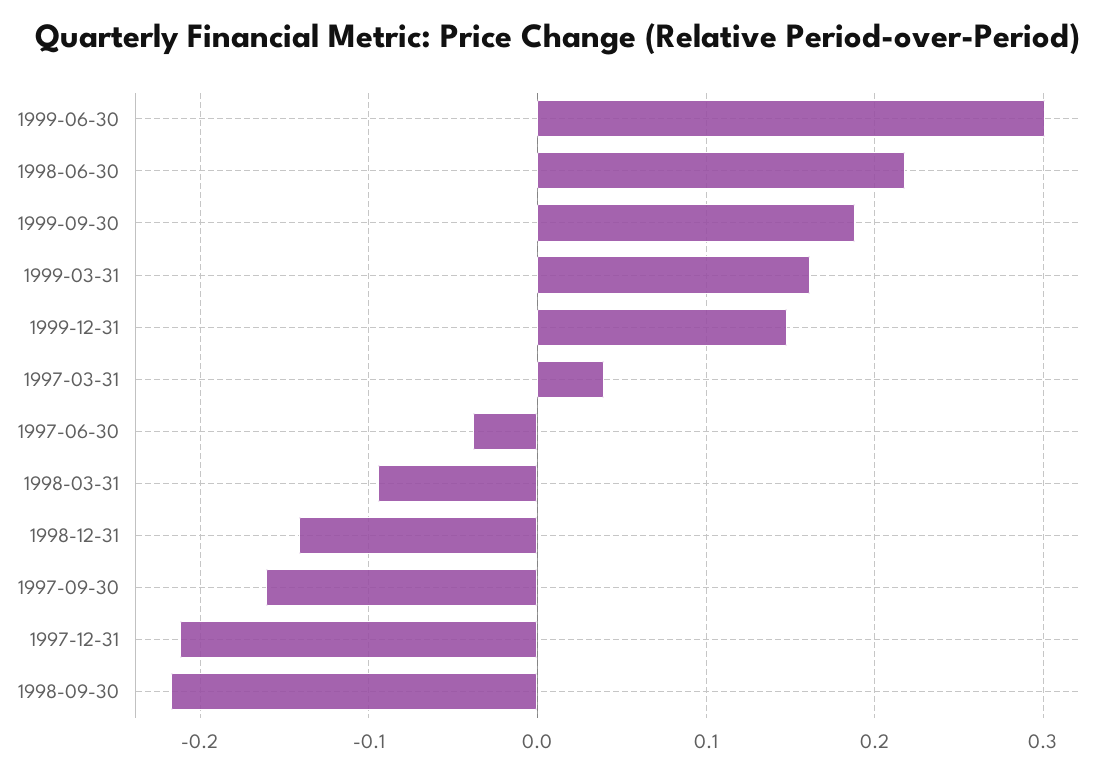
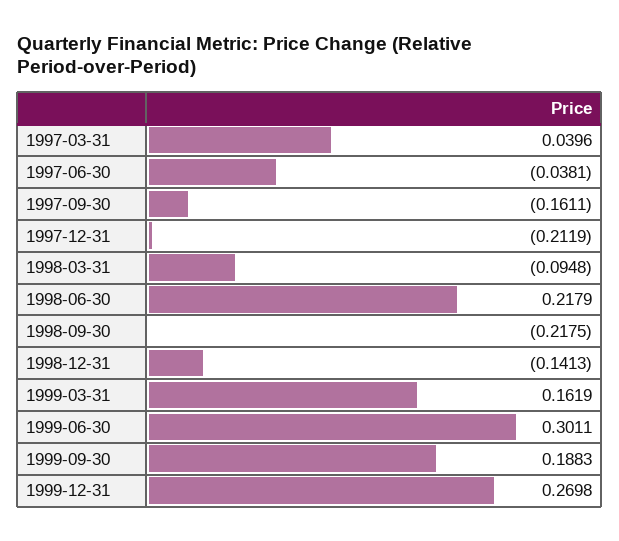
1999-12-31: 0.15 -> 0.2698

